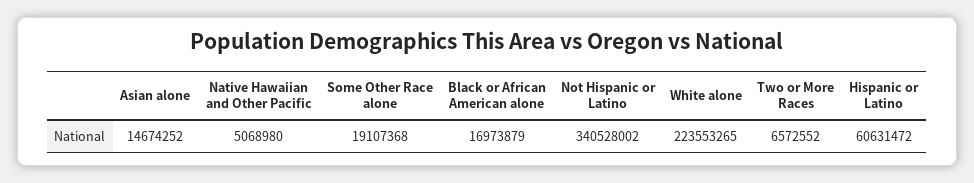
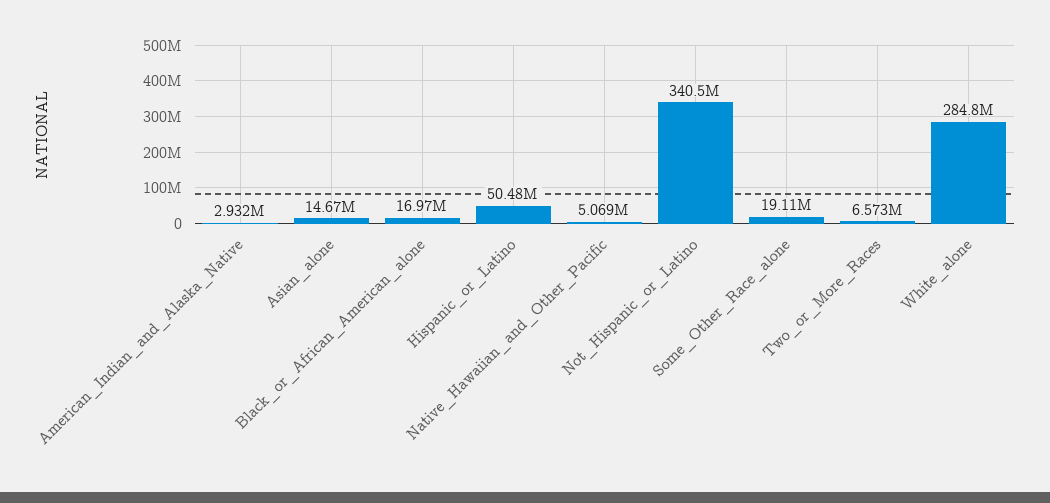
White alone: 223553265 -> 284800000
Hispanic or Latino: 60631472 -> 50480000
American_Indian_and_Alaska_Native: none -> 2932000

